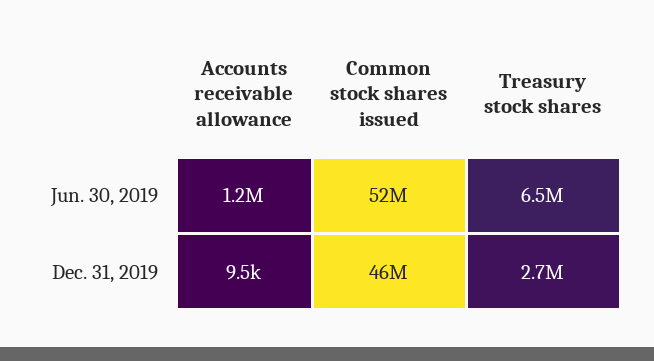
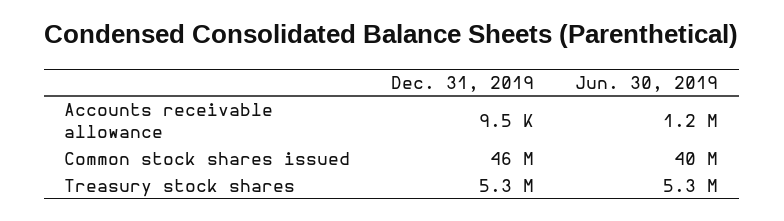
Common stock shares issued, Jun. 30, 2019: 52000000 -> 40000000
Treasury stock shares, Jun. 30, 2019: 6500000 -> 5300000
Treasury stock shares, Dec. 31, 2019: 2700000 -> 5300000

